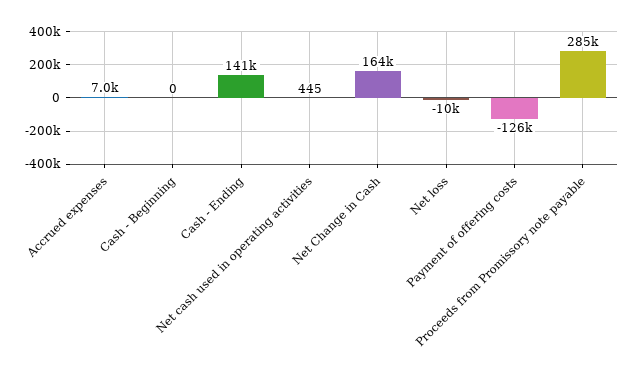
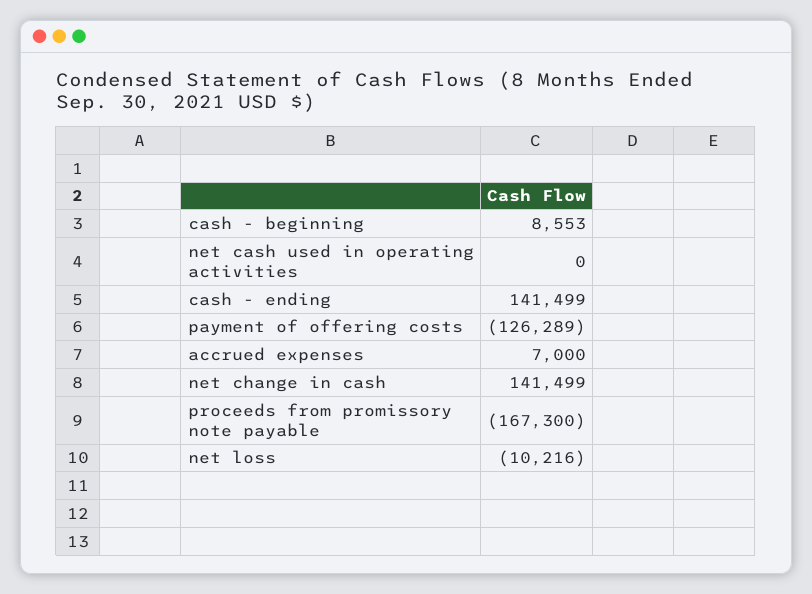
Cash - Beginning: 0 -> 8553
Net cash used in operating activities: 445 -> 0
Net Change in Cash: 164000 -> 141499
Proceeds from Promissory note payable: 285000 -> -167300

